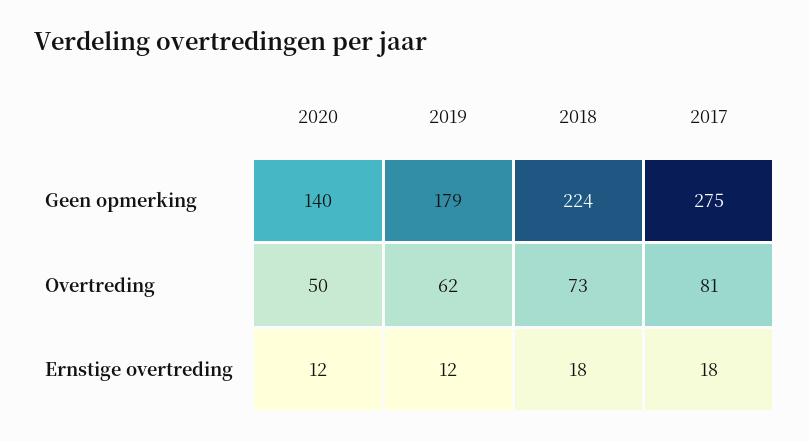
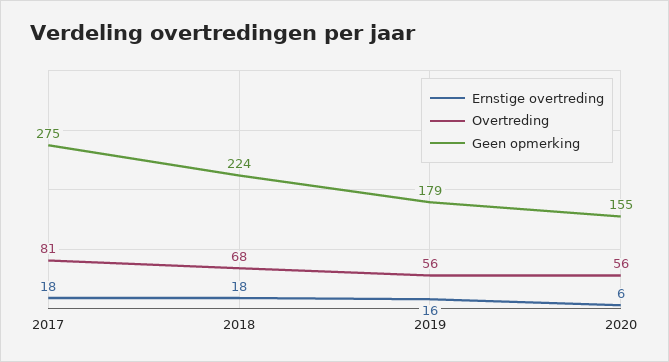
Geen opmerking, 2020: 140 -> 155
Overtreding, 2020: 50 -> 56
Overtreding, 2019: 62 -> 56
Overtreding, 2018: 73 -> 68
Ernstige overtreding, 2020: 12 -> 6
Ernstige overtreding, 2019: 12 -> 16

